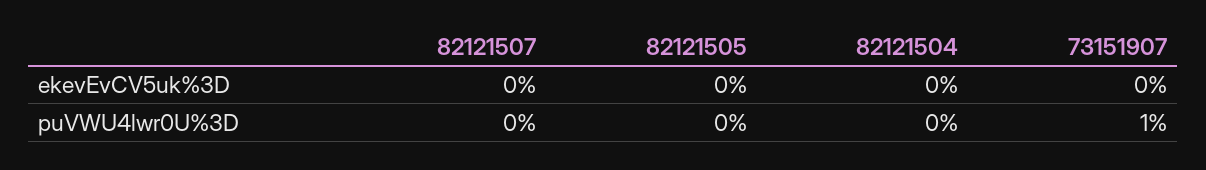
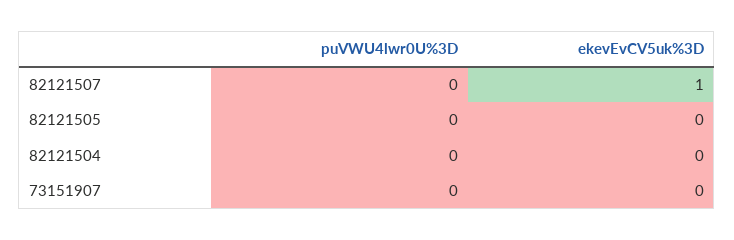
82121507, ekevEvCV5uk%3D: 0 -> 1
73151907, puVWU4lwr0U%3D: 1 -> 0

